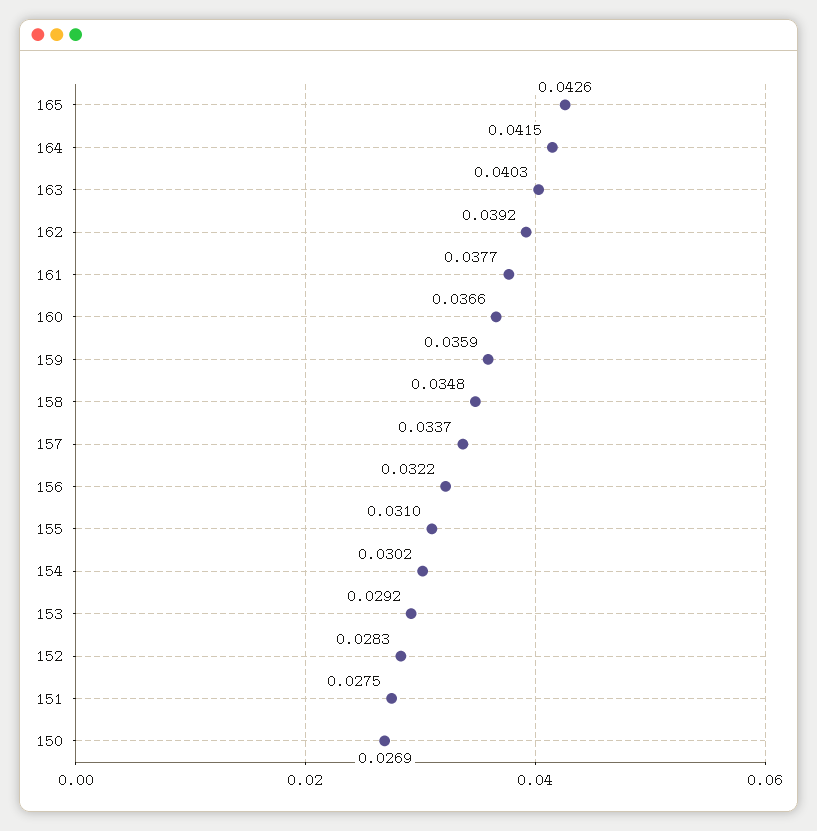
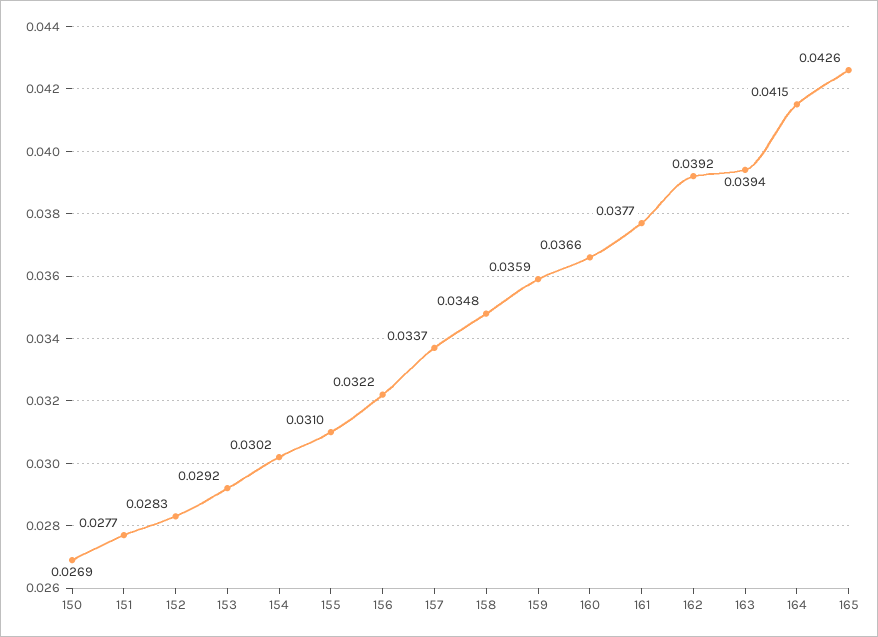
163: 0.0403 -> 0.0394
151: 0.0275 -> 0.0277

